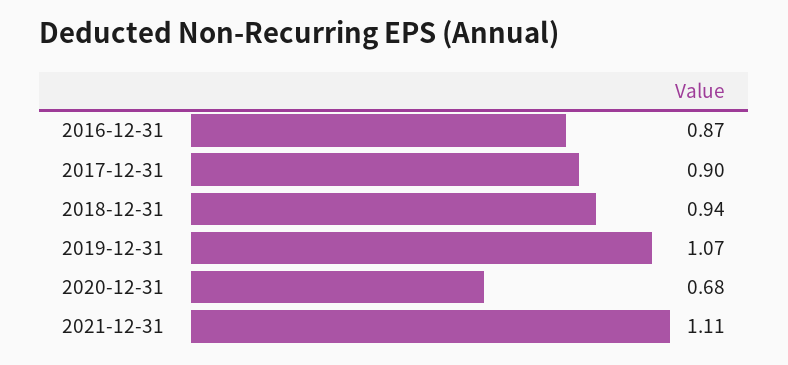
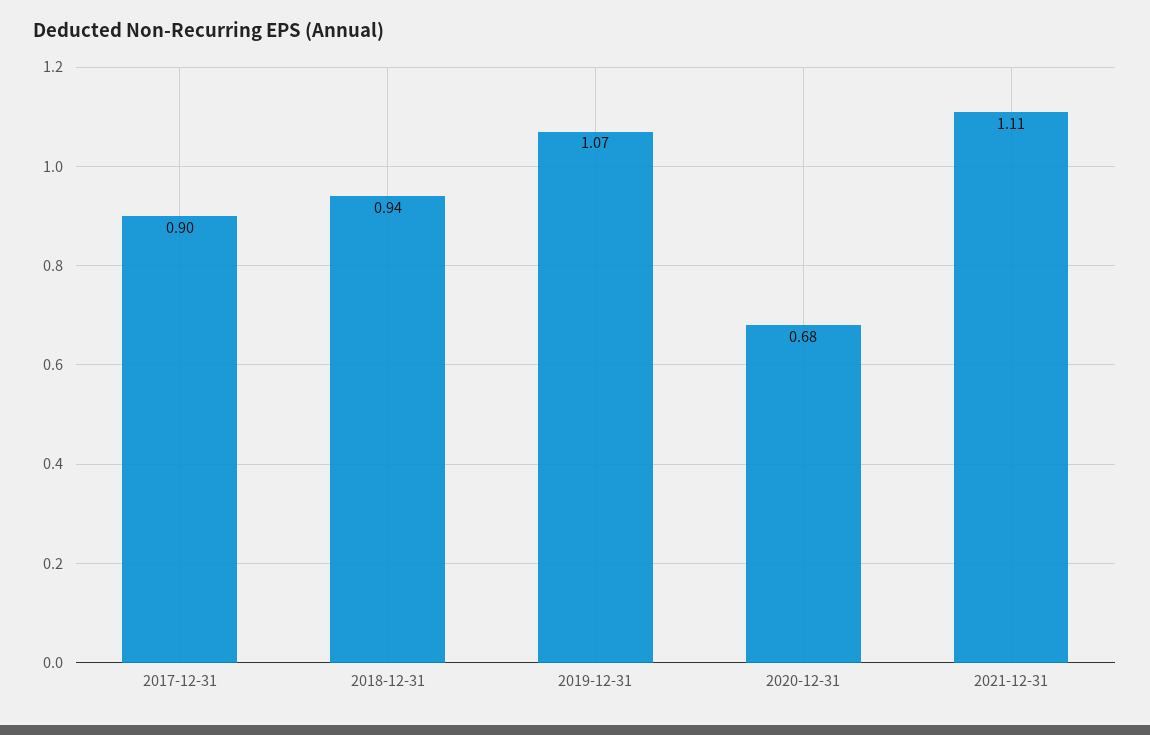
2016-12-31: 0.87 -> none

